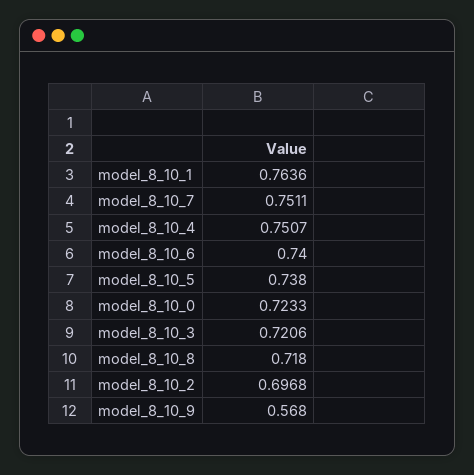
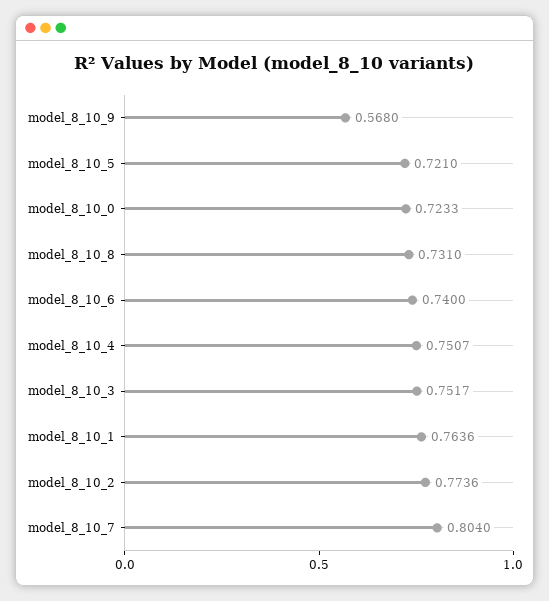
model_8_10_7: 0.7511 -> 0.804
model_8_10_5: 0.738 -> 0.721
model_8_10_3: 0.7206 -> 0.7517
model_8_10_8: 0.718 -> 0.731
model_8_10_2: 0.6968 -> 0.7736

